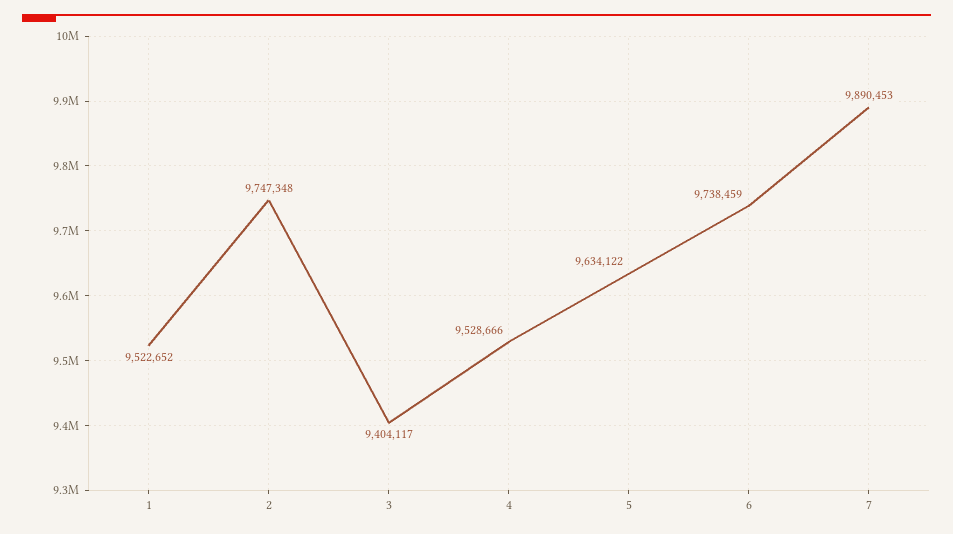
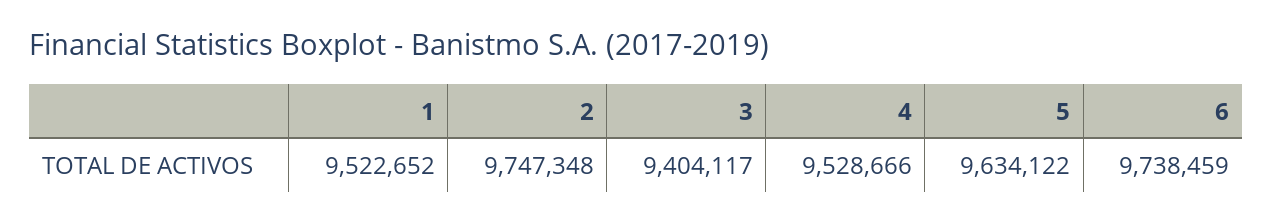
7: 9890453 -> none

